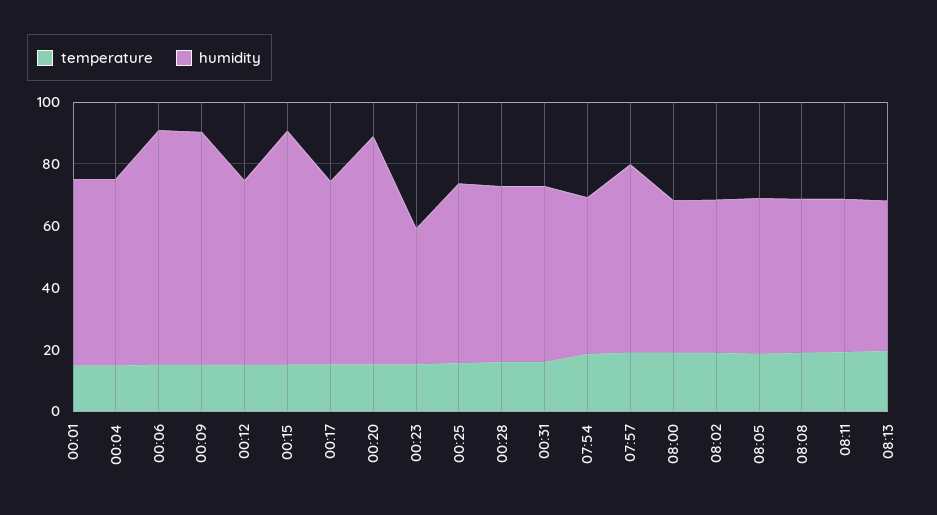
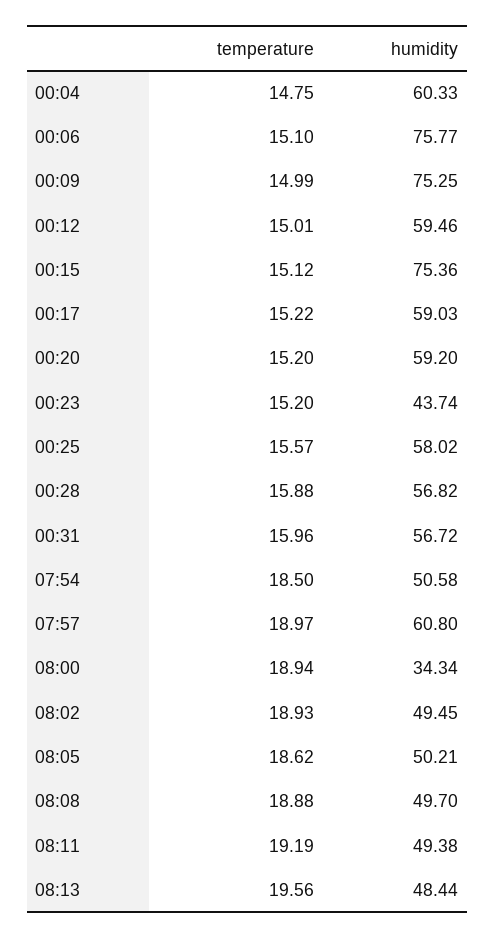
temperature, 00:01: 15 -> none
humidity, 00:01: 60 -> none
humidity, 00:20: 75 -> 59.2
humidity, 08:00: 50 -> 34.34

